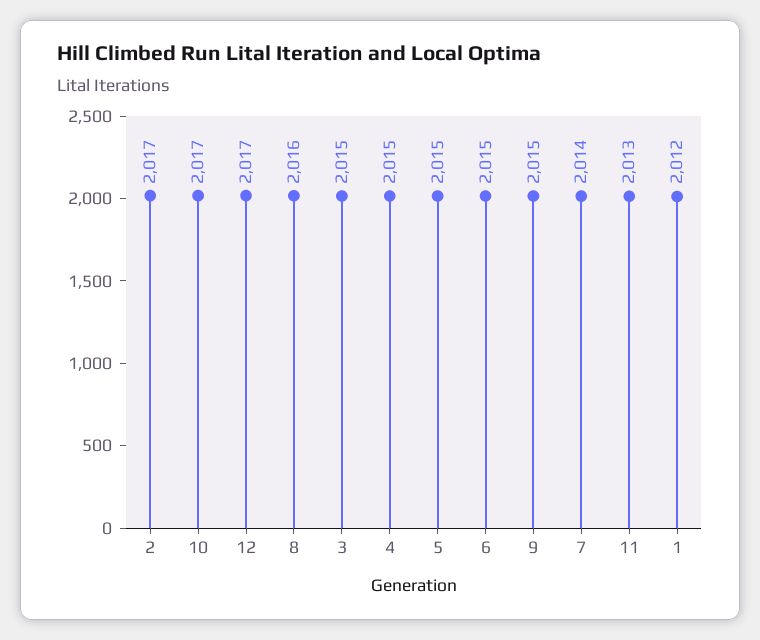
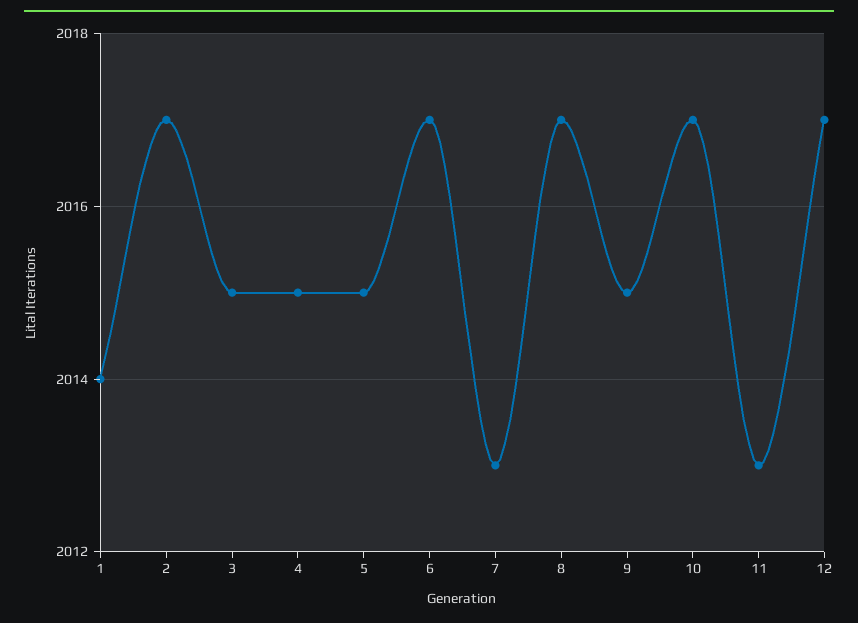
8: 2016 -> 2017
6: 2015 -> 2017
7: 2014 -> 2013
1: 2012 -> 2014

